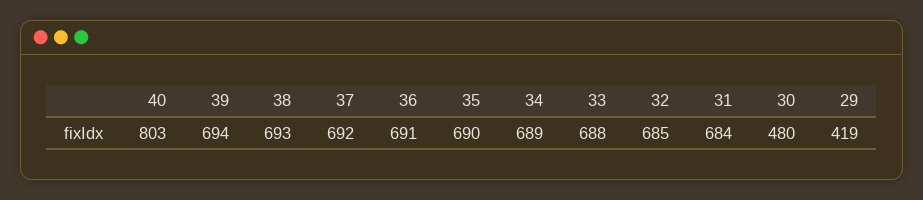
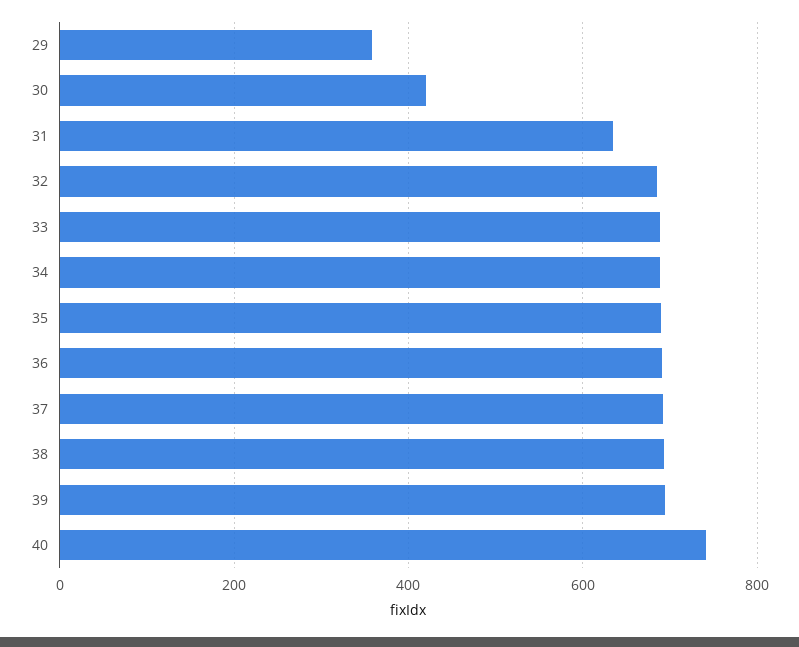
40: 803 -> 740
31: 684 -> 640
30: 480 -> 420
29: 419 -> 360

